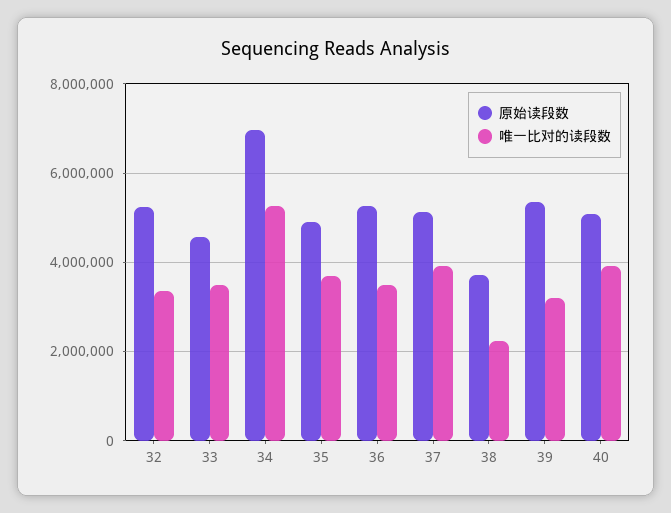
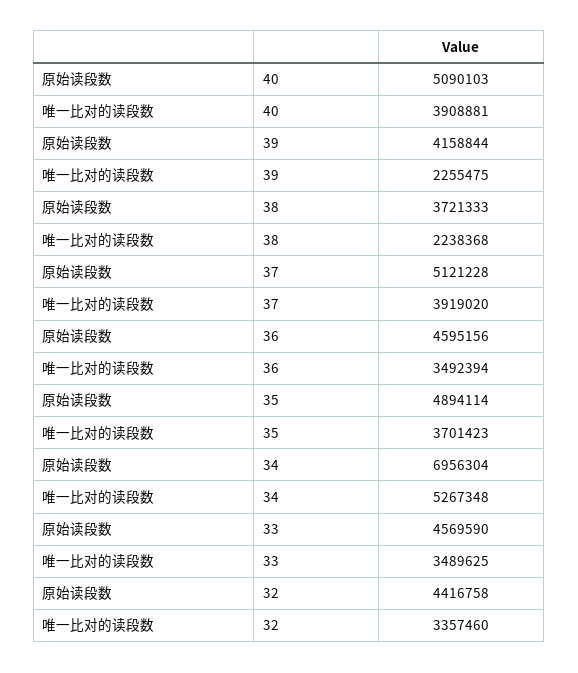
原始读段数, 32: 5200000 -> 4416758
原始读段数, 36: 5200000 -> 4595156
原始读段数, 39: 5400000 -> 4158844
唯一比对的读段数, 39: 3200000 -> 2255475

